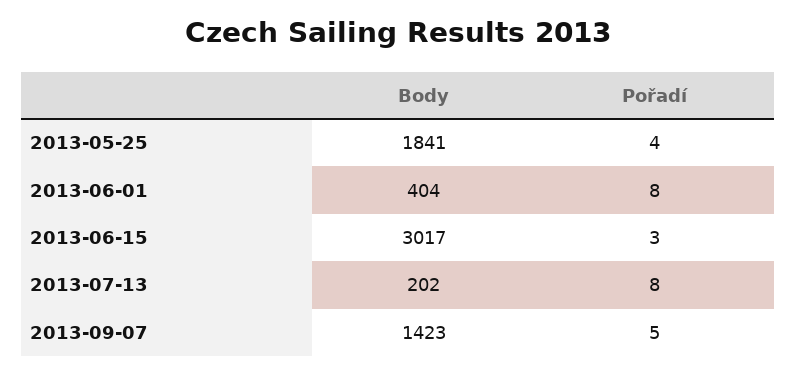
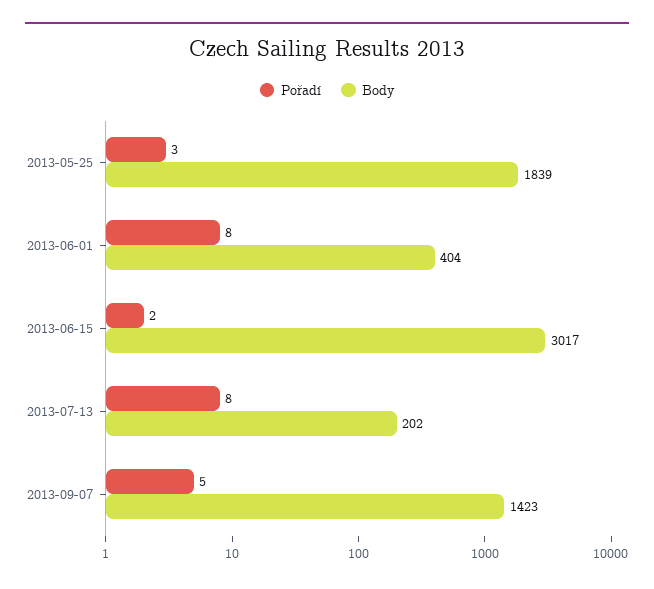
Body, 2013-05-25: 1841 -> 1839
Pořadí, 2013-05-25: 4 -> 3
Pořadí, 2013-06-15: 3 -> 2

